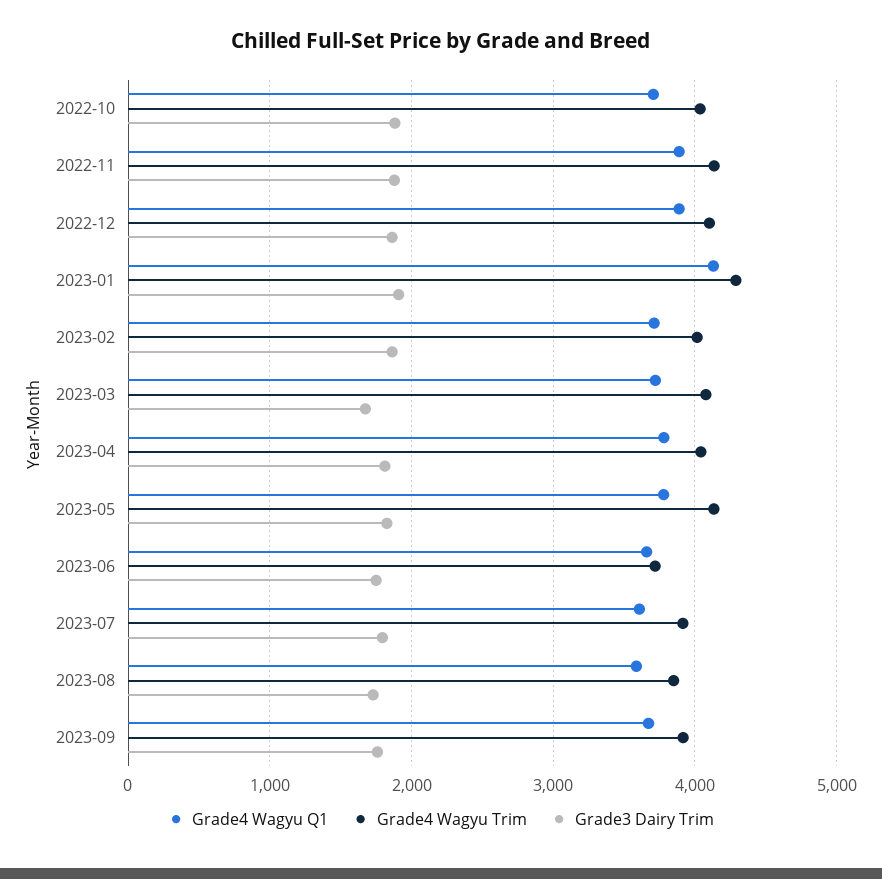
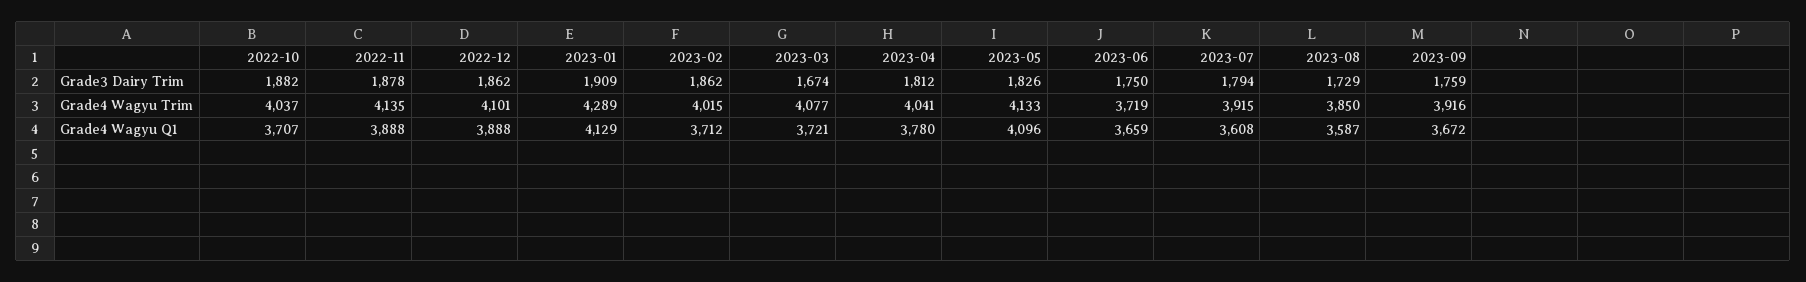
Grade4 Wagyu Q1, 2023-05: 3800 -> 4096

